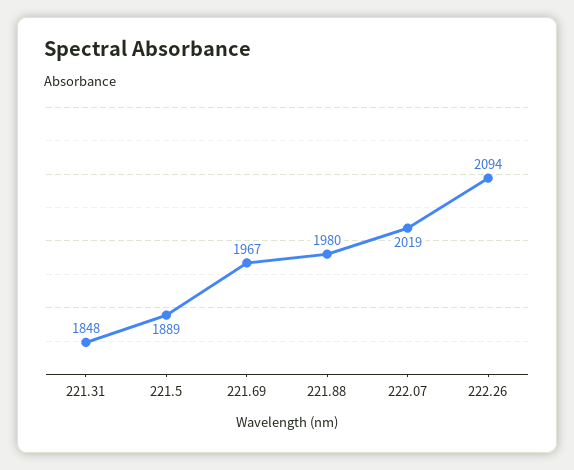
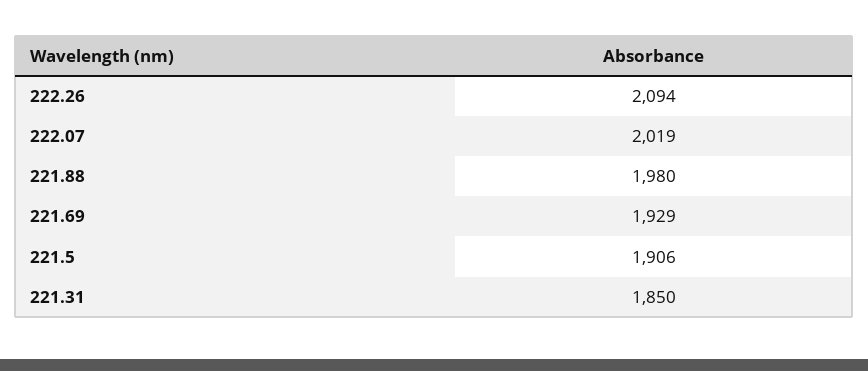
221.31: 1848 -> 1850
221.5: 1889 -> 1906
221.69: 1967 -> 1929

